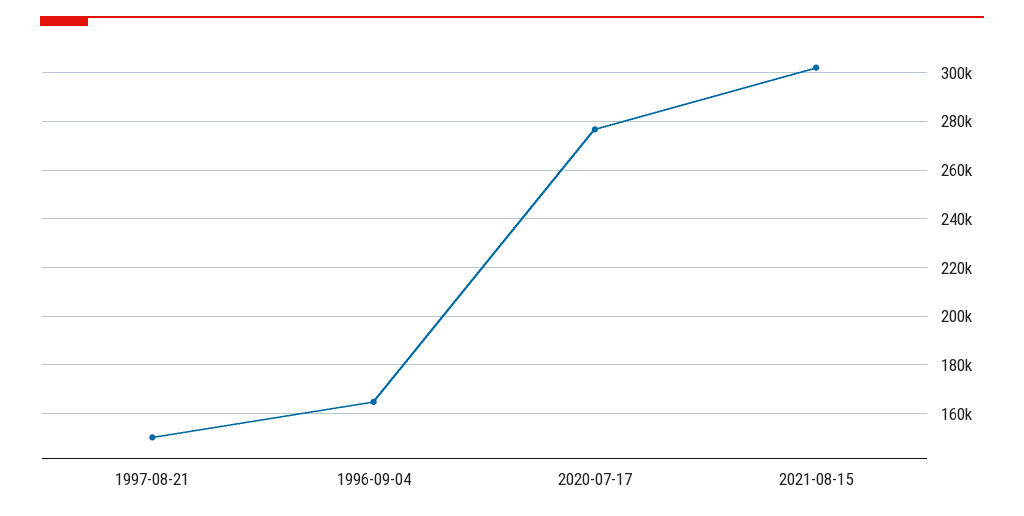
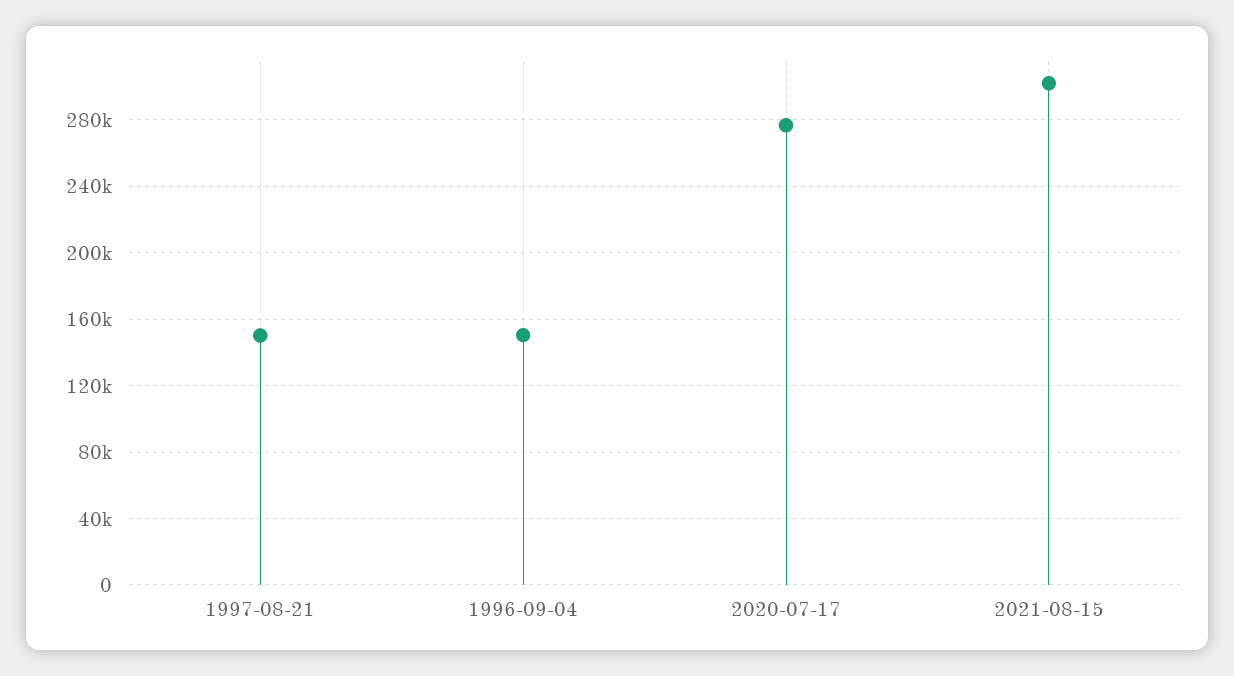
1996-09-04: 165000 -> 150000

